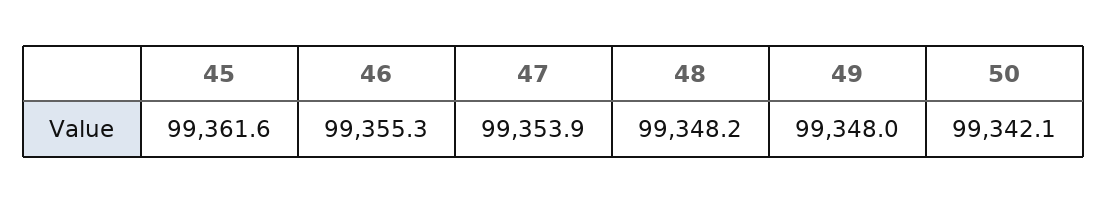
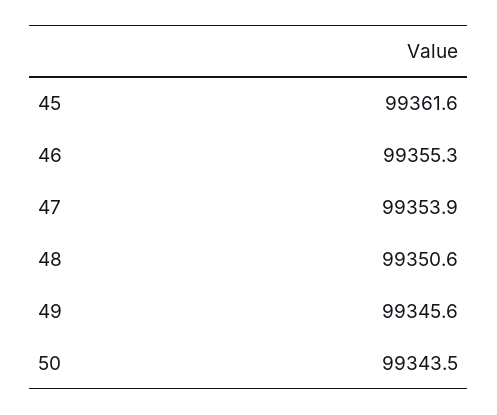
48: 99348.2 -> 99350.6
49: 99348 -> 99345.6
50: 99342.1 -> 99343.5

